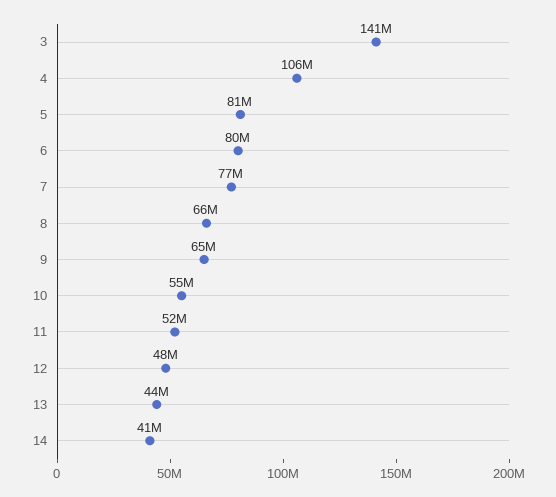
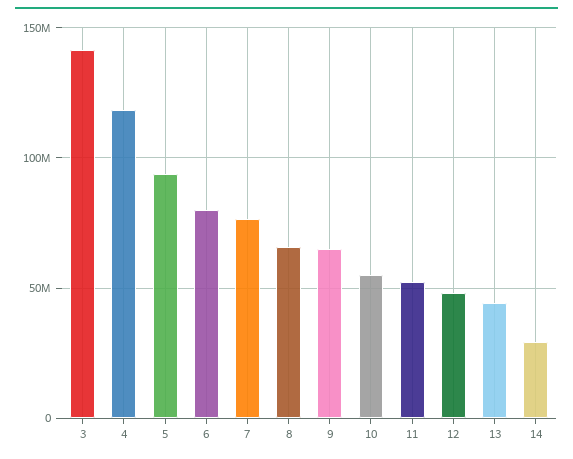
4: 106000000 -> 120000000
5: 81000000 -> 95000000
14: 41000000 -> 30000000

